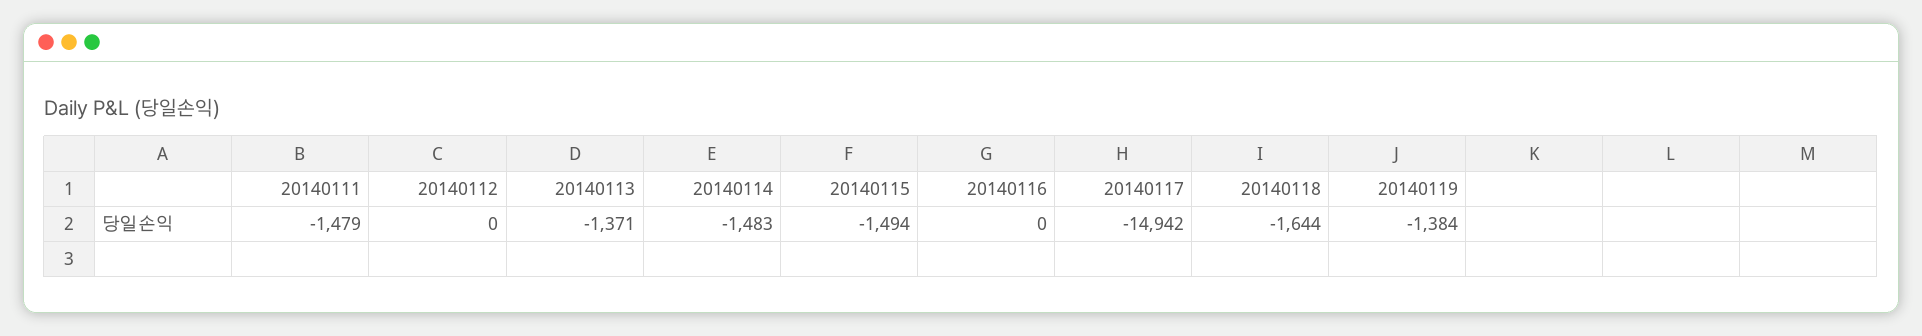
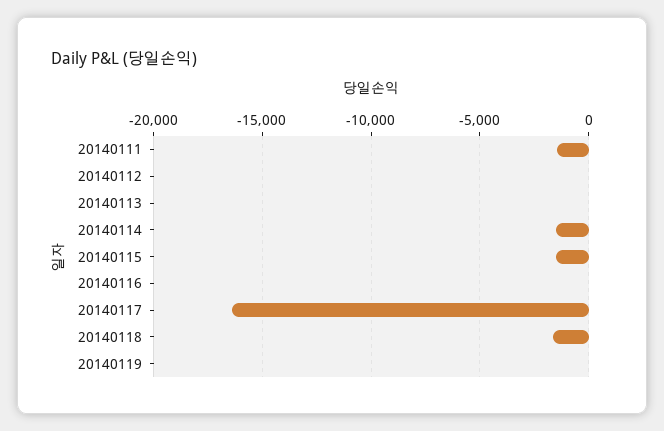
20140113: -1371 -> 0
20140117: -14942 -> -16500
20140119: -1384 -> 0

